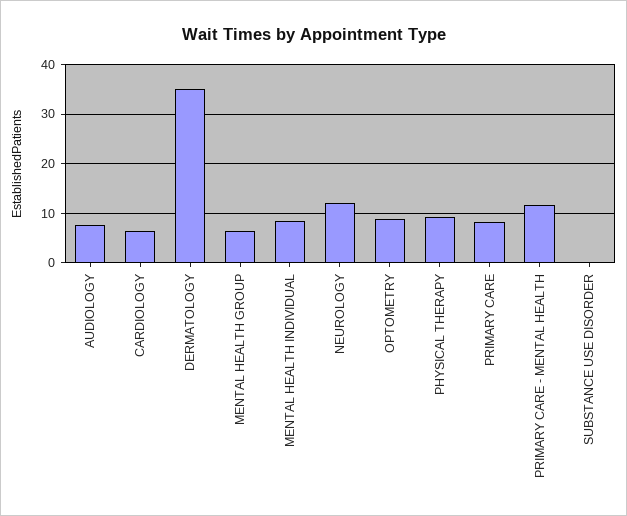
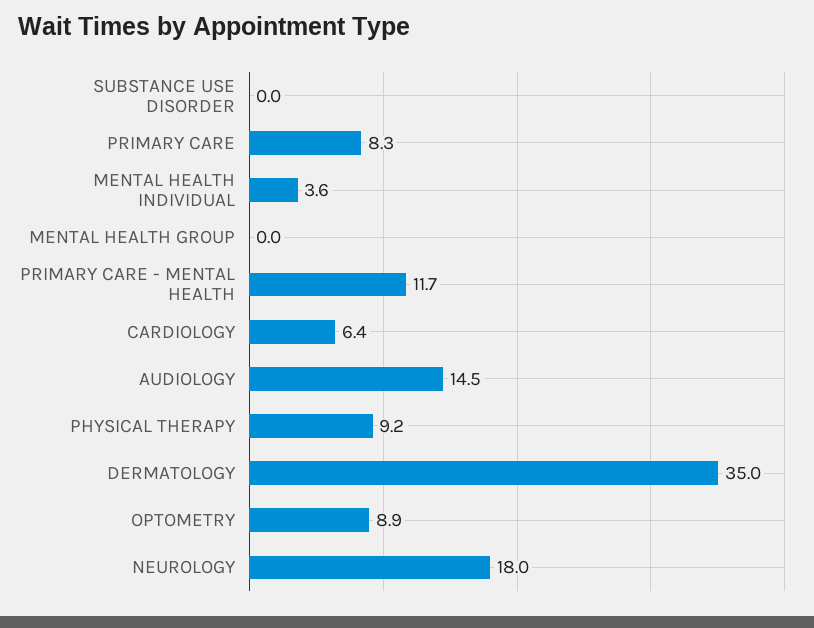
AUDIOLOGY: 8 -> 14.5
MENTAL HEALTH GROUP: 6 -> 0
MENTAL HEALTH INDIVIDUAL: 8 -> 3.6
NEUROLOGY: 12 -> 18

